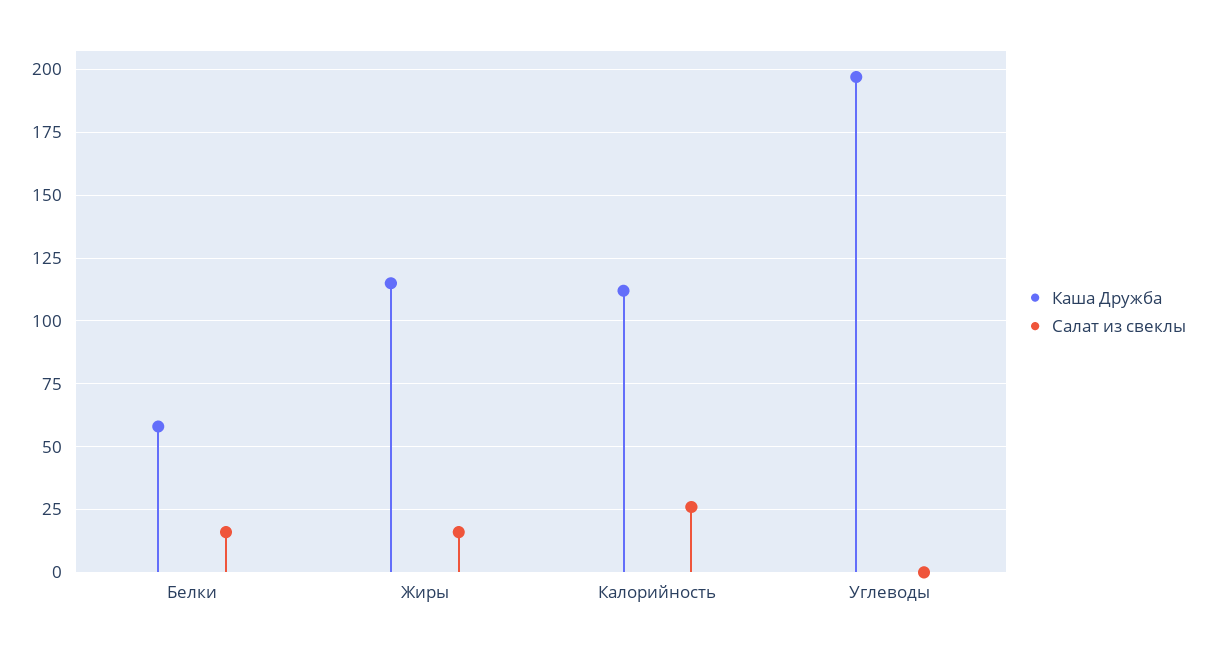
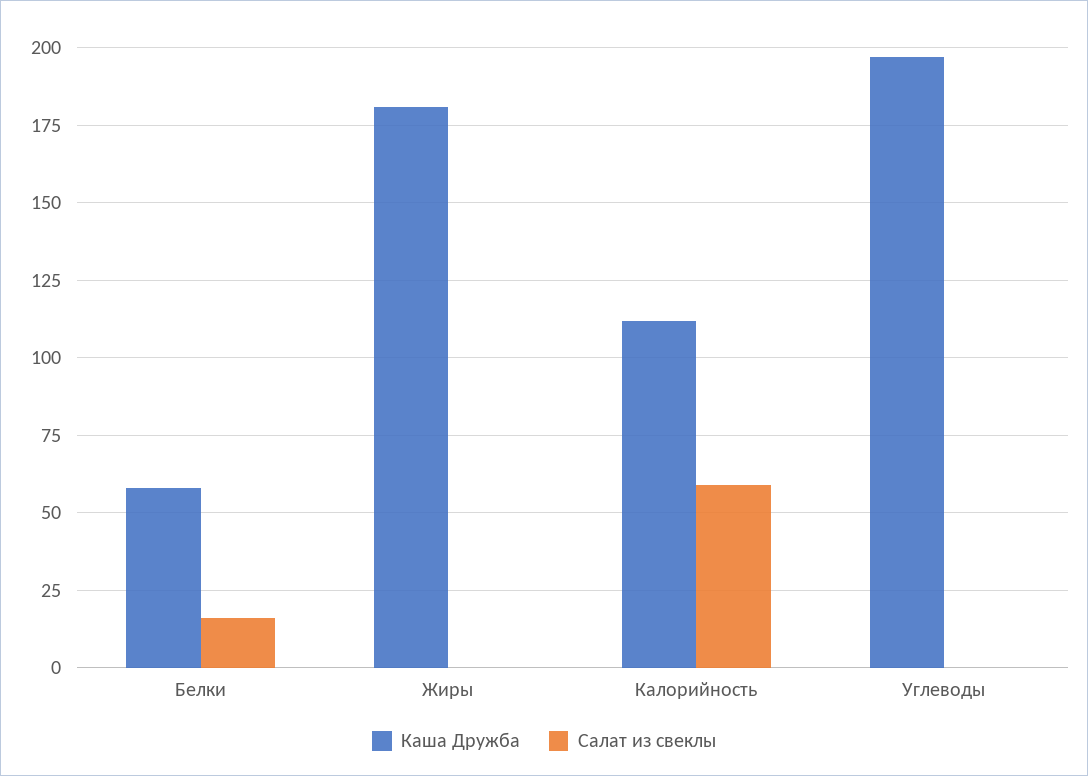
Каша Дружба, Жиры: 115 -> 180
Салат из свеклы, Жиры: 15 -> 0
Салат из свеклы, Калорийность: 25 -> 60

